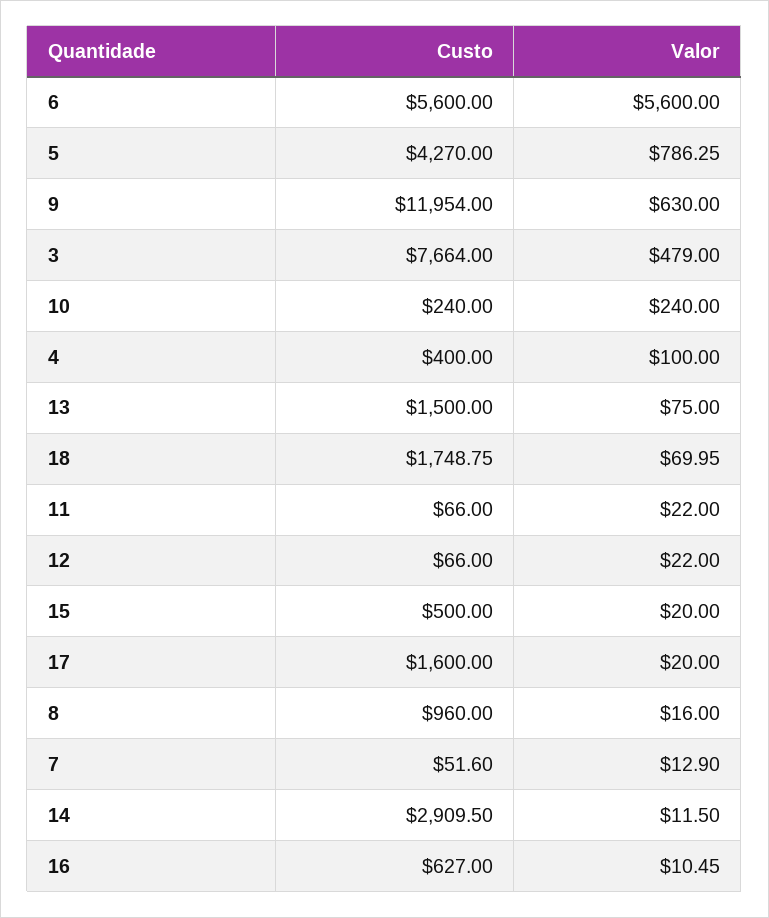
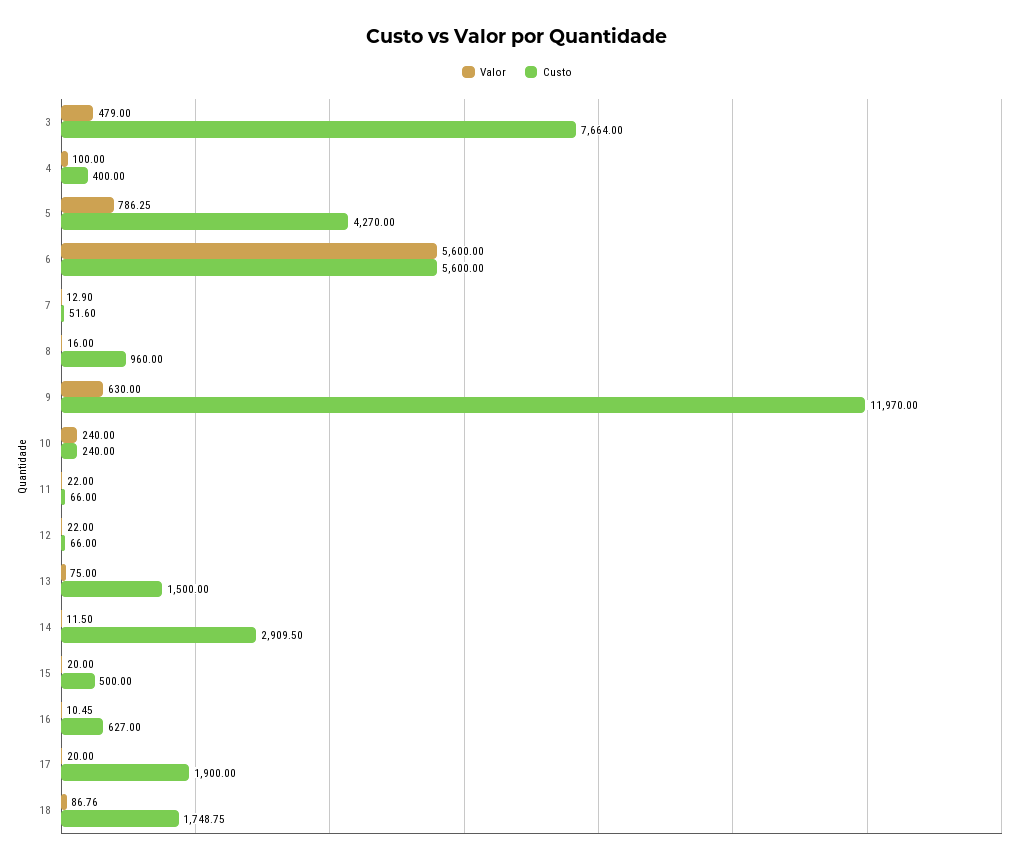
Custo, 9: 11954 -> 11970
Valor, 18: 69.95 -> 86.76
Custo, 17: 1600 -> 1900

